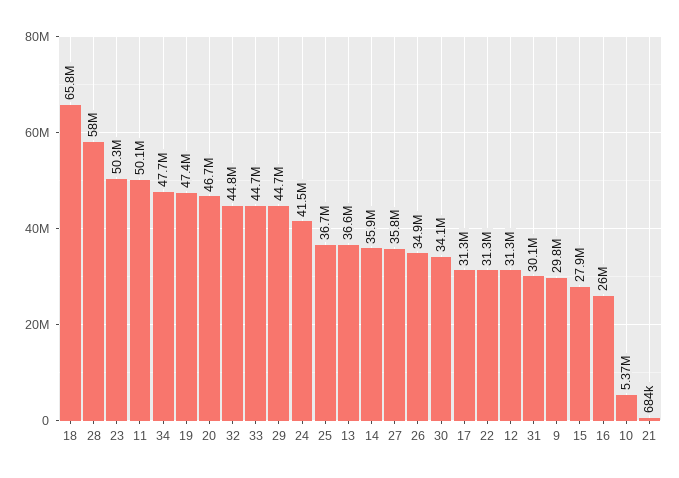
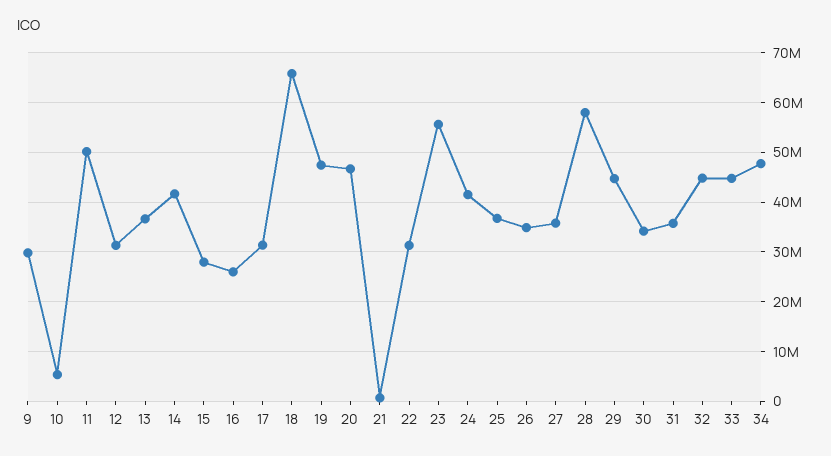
23: 50300000 -> 56000000
14: 35900000 -> 42000000
31: 30100000 -> 36000000

